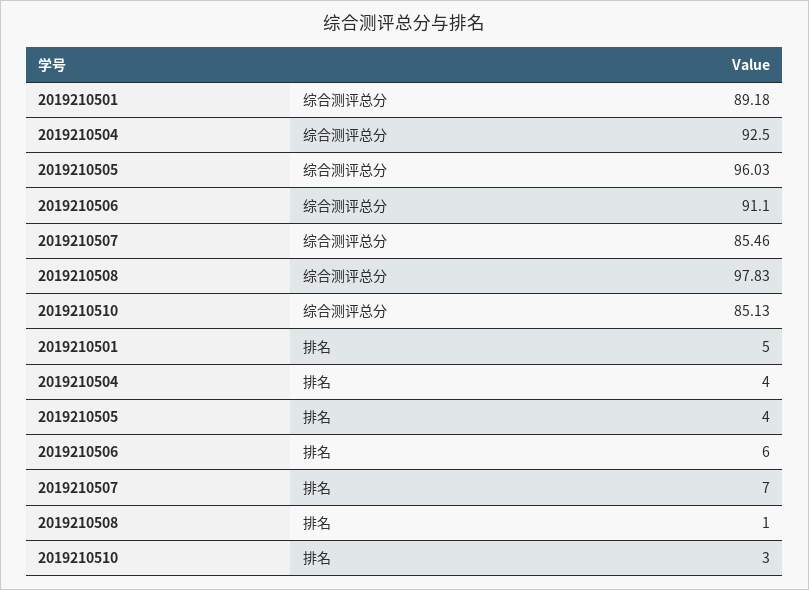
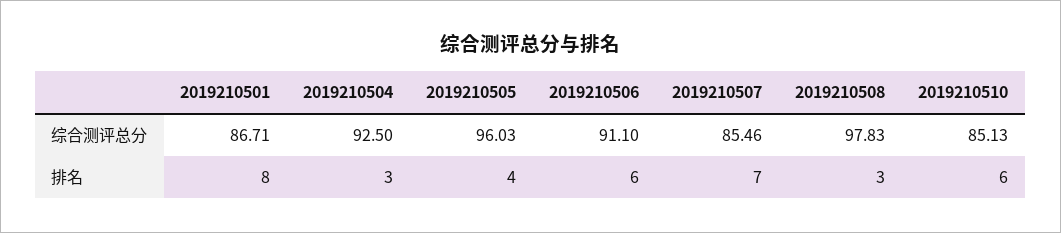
2019210501, 综合测评总分: 89.18 -> 86.71
2019210501, 排名: 5 -> 8
2019210504, 排名: 4 -> 3
2019210508, 排名: 1 -> 3
2019210510, 排名: 3 -> 6

